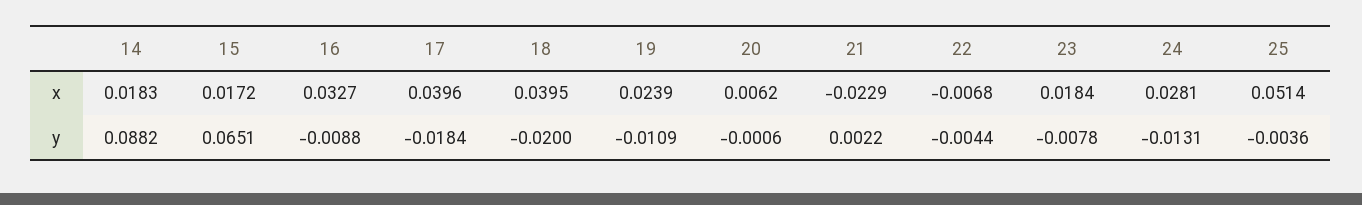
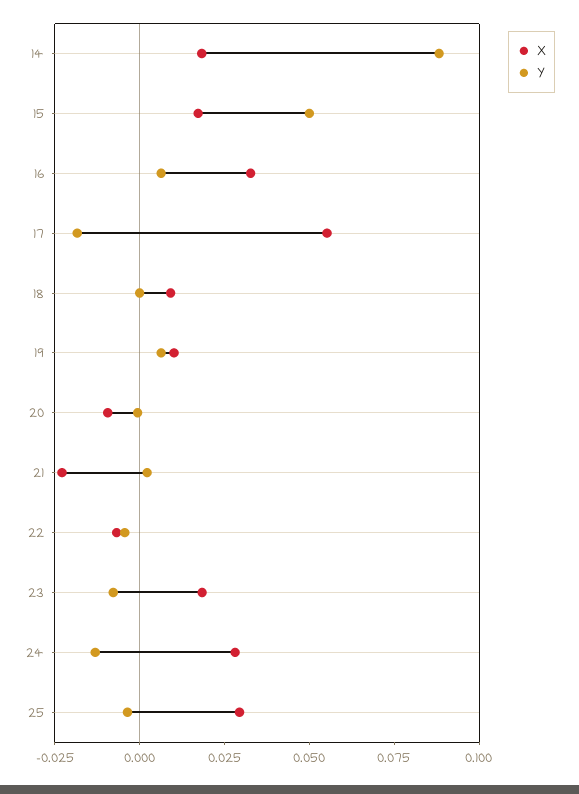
x, 17: 0.0396 -> 0.055
x, 18: 0.0395 -> 0.01
x, 19: 0.0239 -> 0.01
x, 20: 0.0062 -> -0.01
x, 25: 0.0514 -> 0.03
y, 15: 0.0651 -> 0.05
y, 16: -0.0088 -> 0.005
y, 18: -0.02 -> 0
y, 19: -0.0109 -> 0.005

